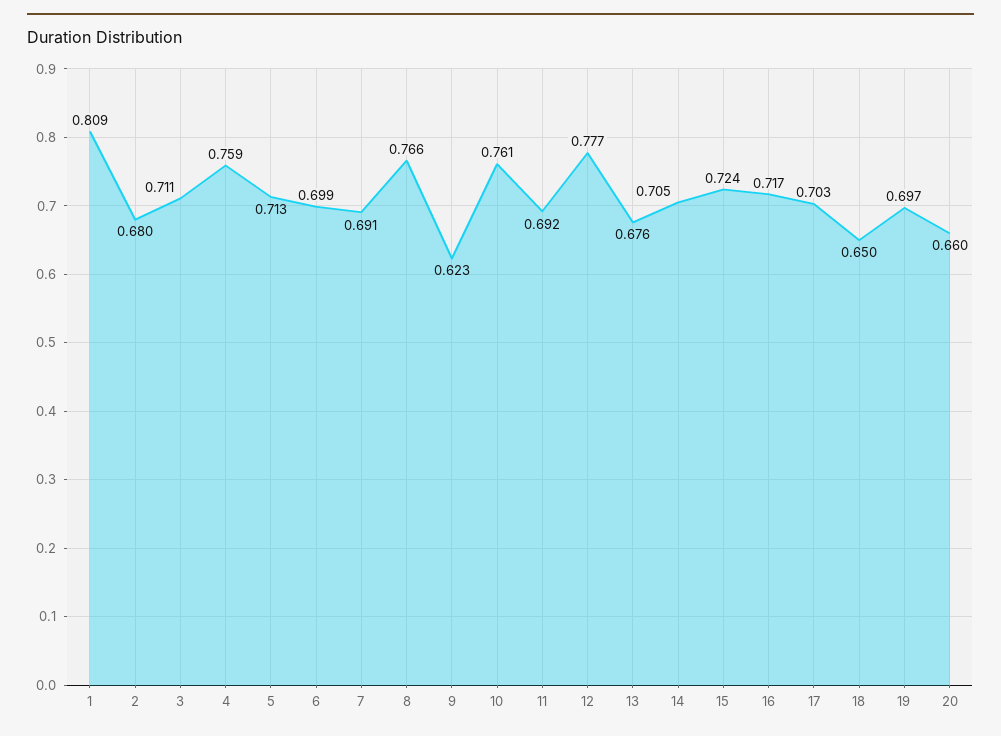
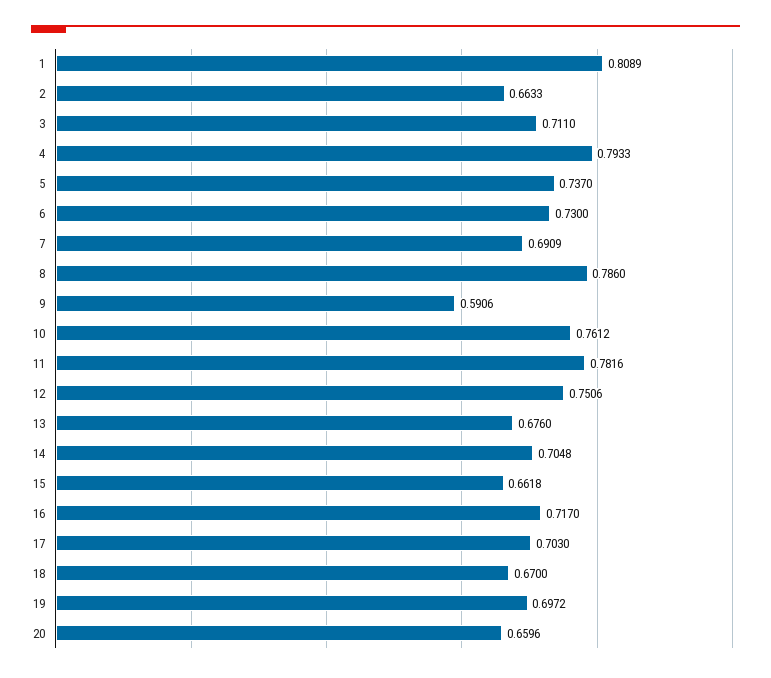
2: 0.68 -> 0.6633
4: 0.759 -> 0.7933
5: 0.713 -> 0.737
6: 0.699 -> 0.73
8: 0.766 -> 0.786
9: 0.623 -> 0.5906
11: 0.692 -> 0.7816
12: 0.777 -> 0.7506
15: 0.724 -> 0.6618
18: 0.65 -> 0.67

